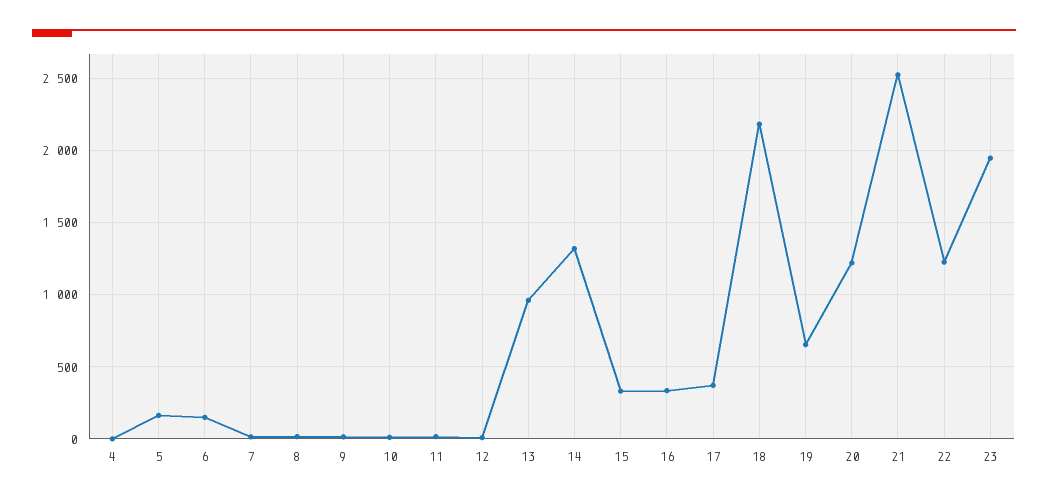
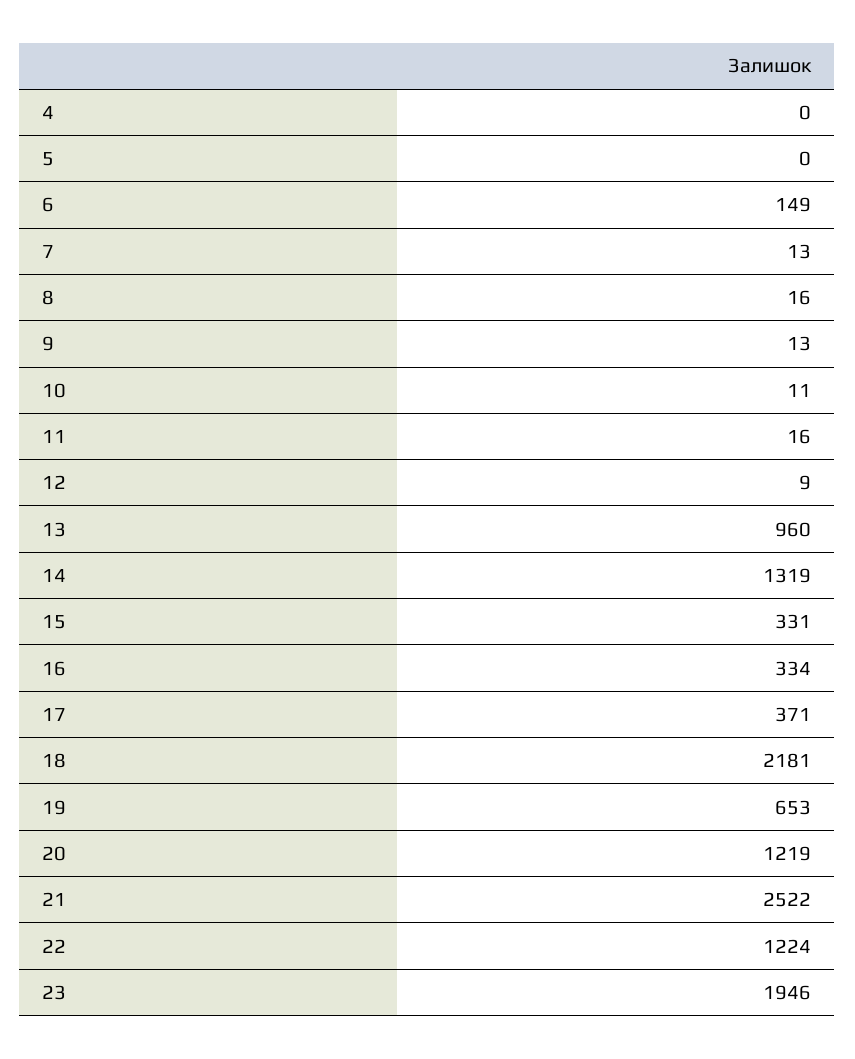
5: 150 -> 0

